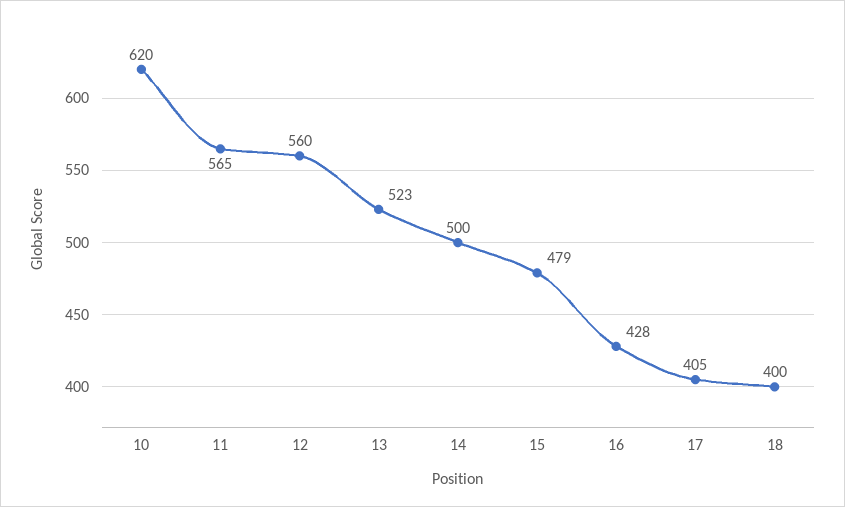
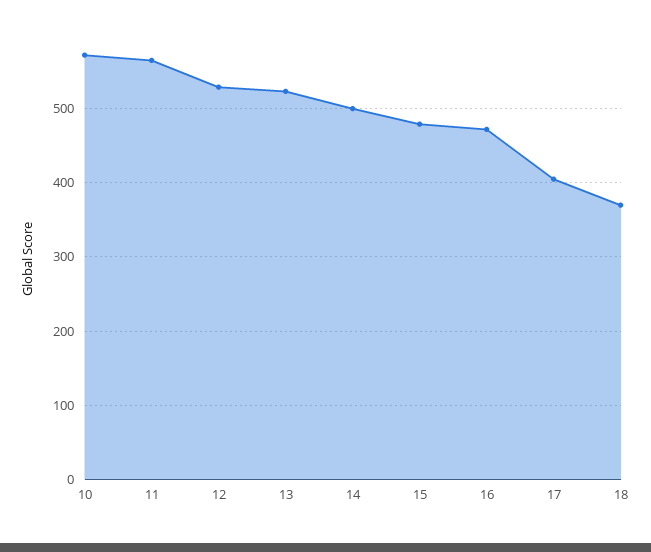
10: 620 -> 570
12: 560 -> 530
16: 428 -> 470
18: 400 -> 370

